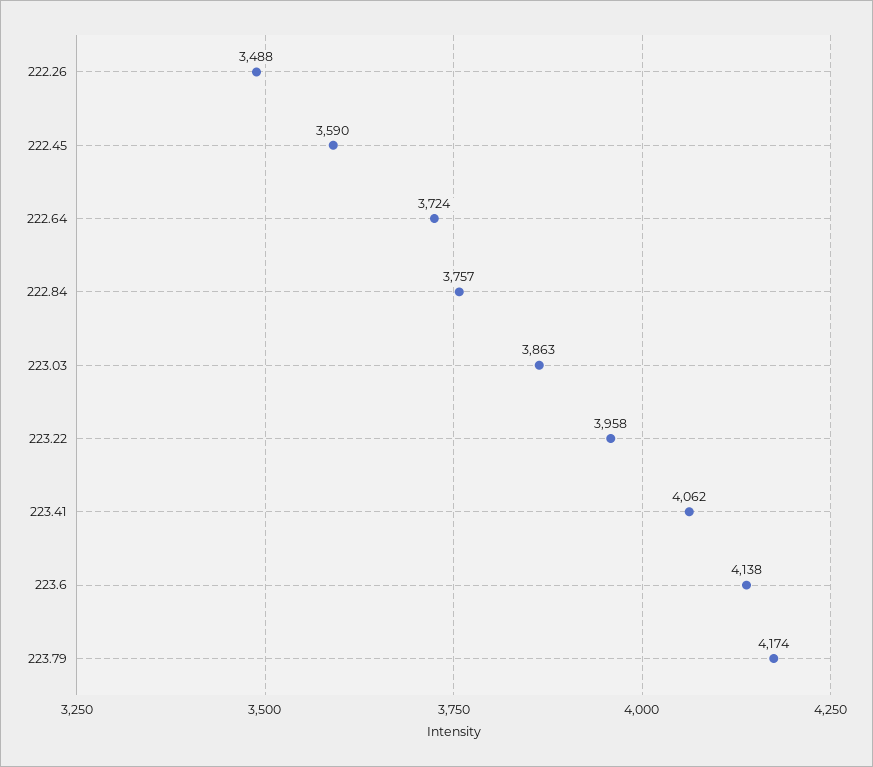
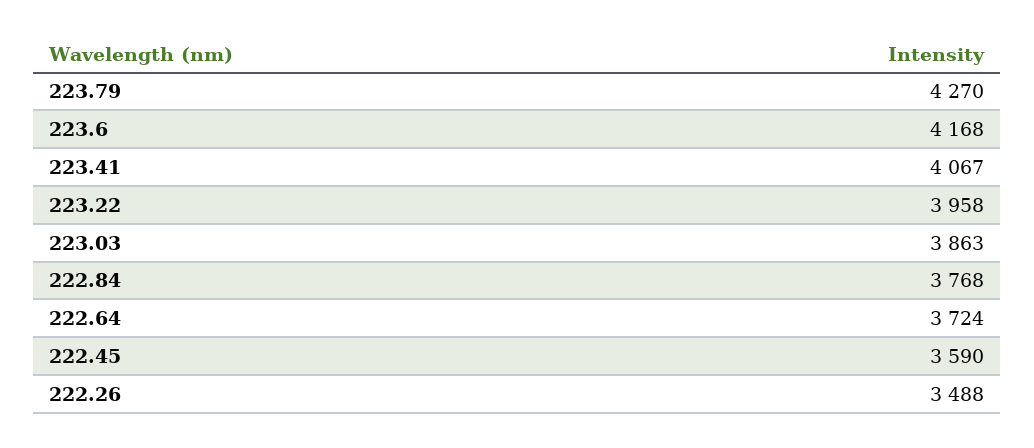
222.84: 3757 -> 3768
223.41: 4062 -> 4067
223.6: 4138 -> 4168
223.79: 4174 -> 4270

